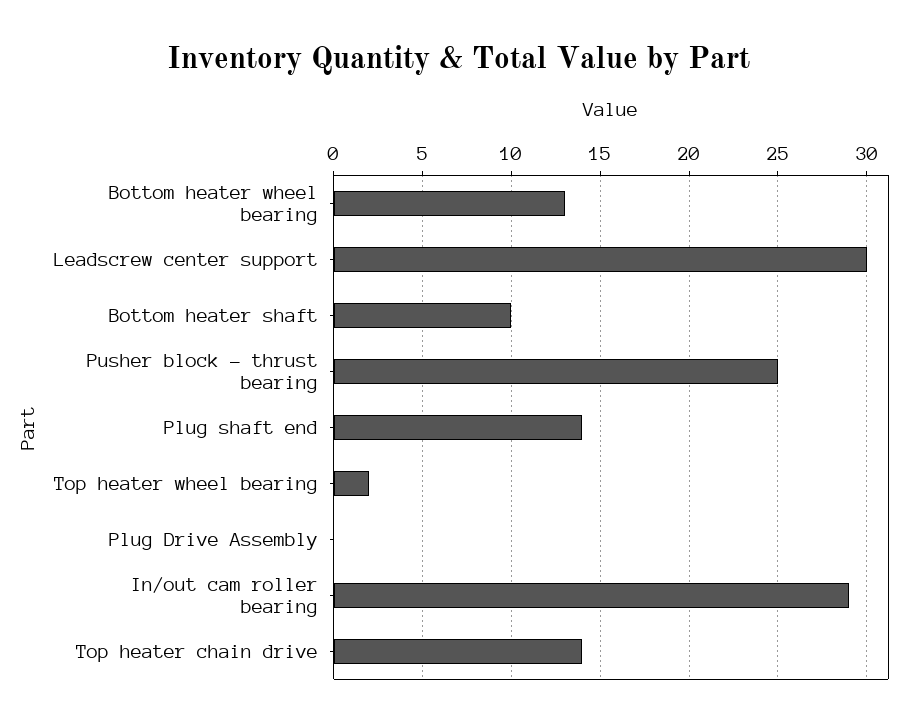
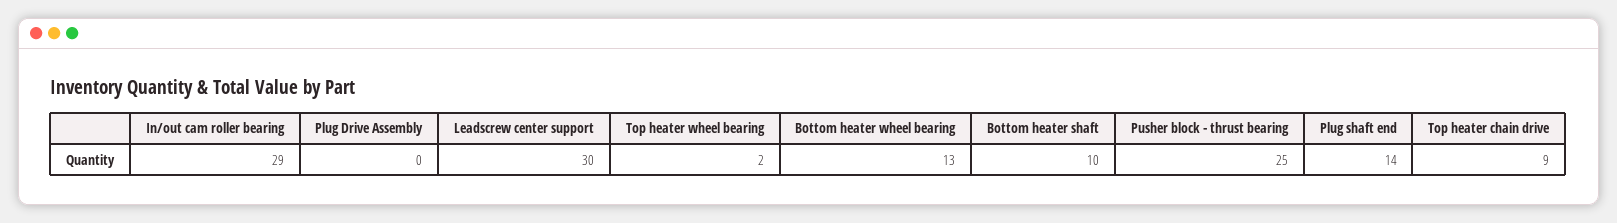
Top heater chain drive: 14 -> 9

